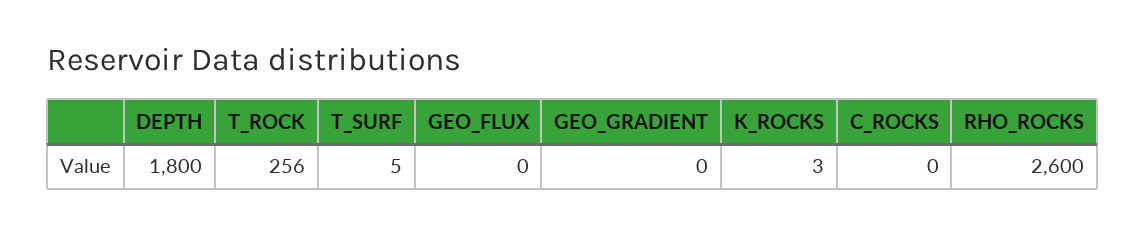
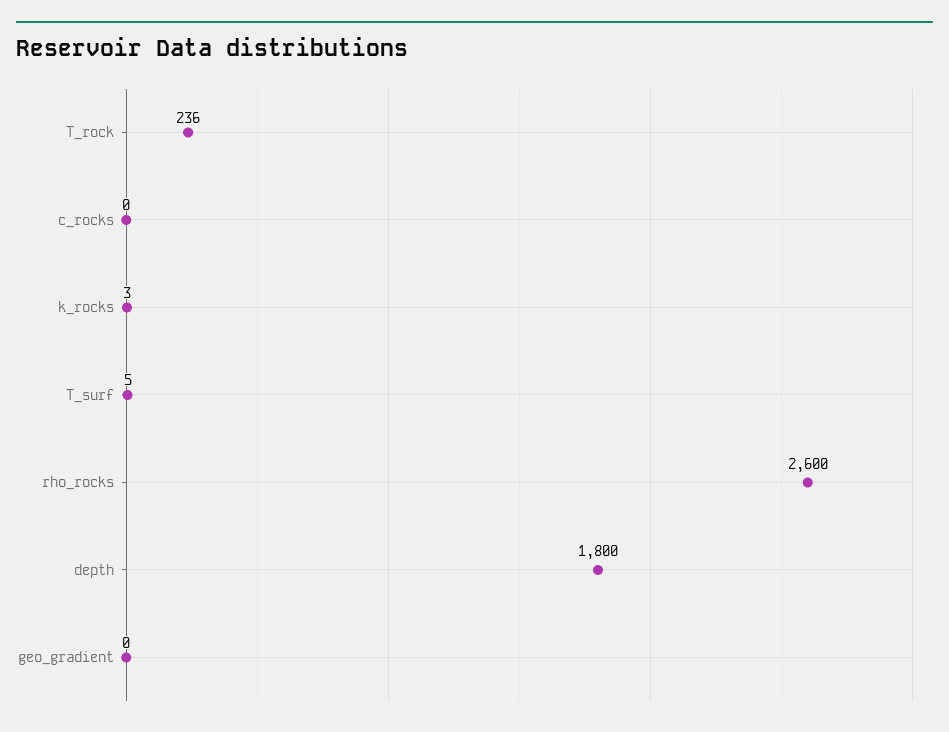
T_ROCK: 256 -> 236
GEO_FLUX: 0 -> none

